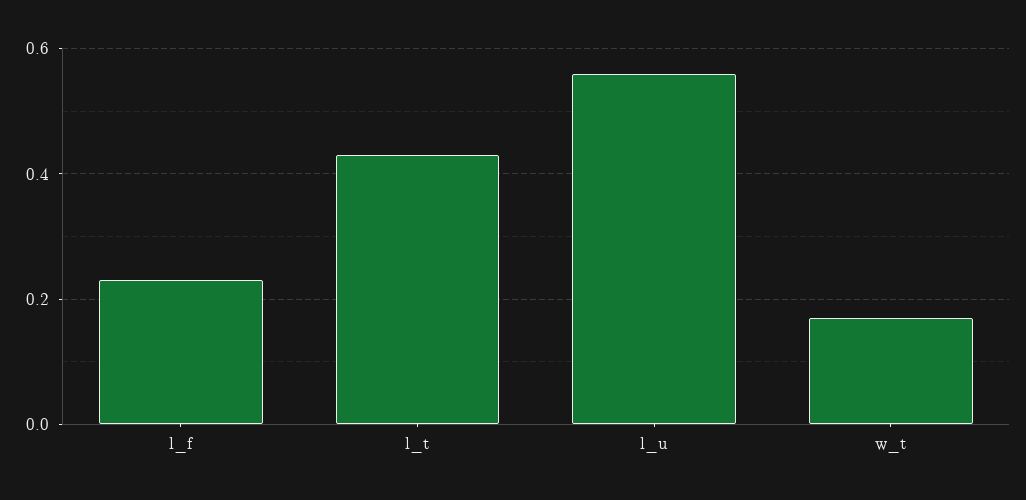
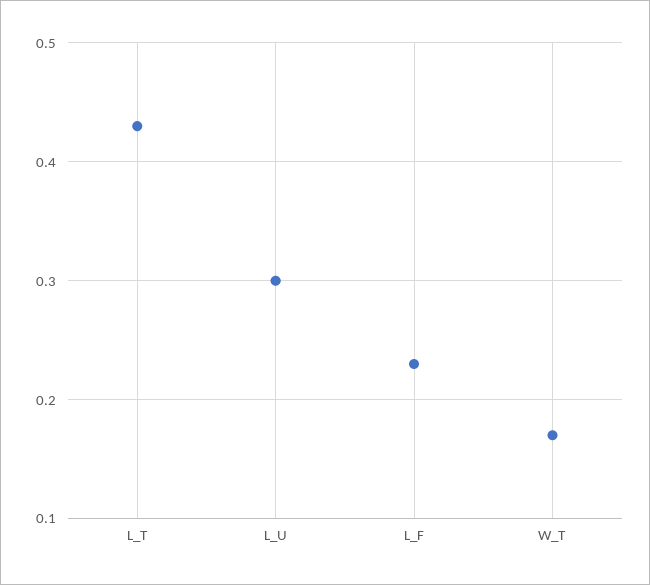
l_u: 0.55 -> 0.3

